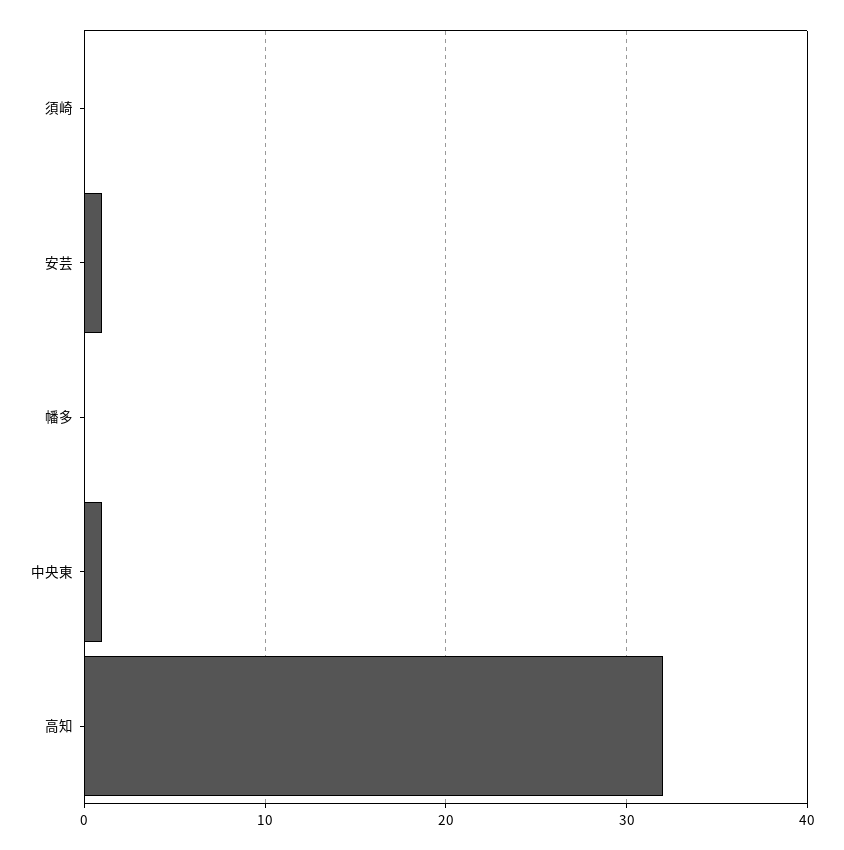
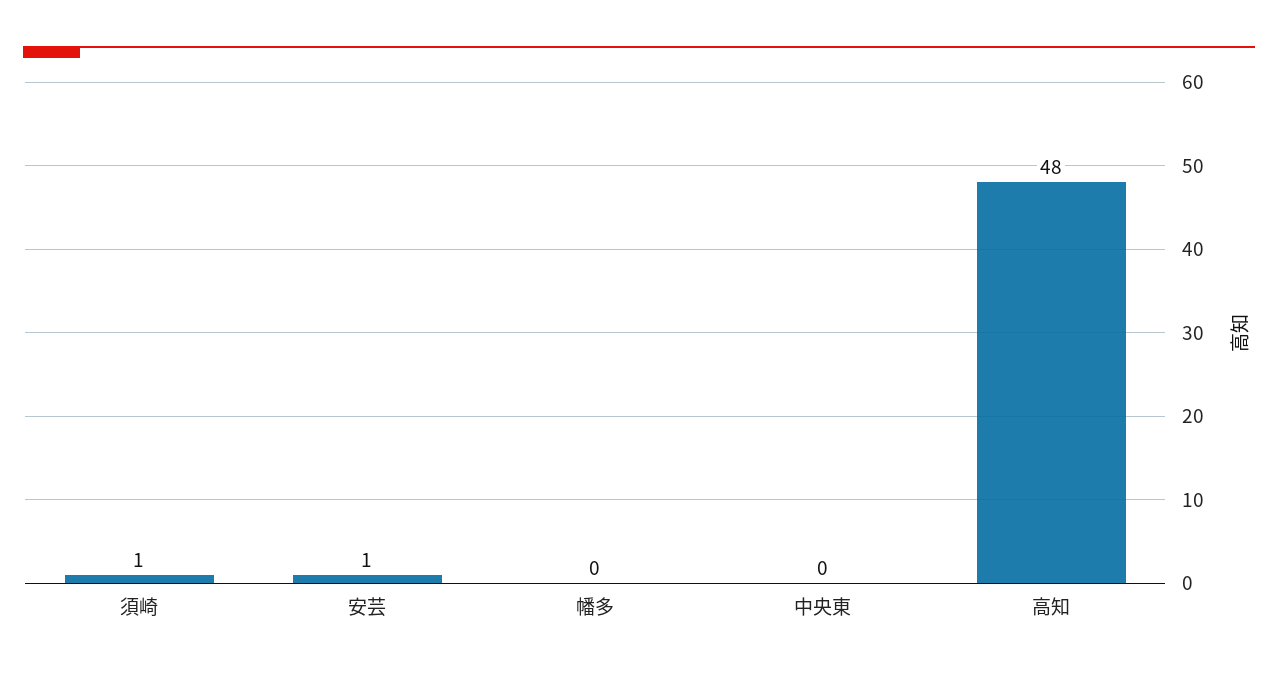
須崎: 0 -> 1
中央東: 1 -> 0
高知: 32 -> 48

